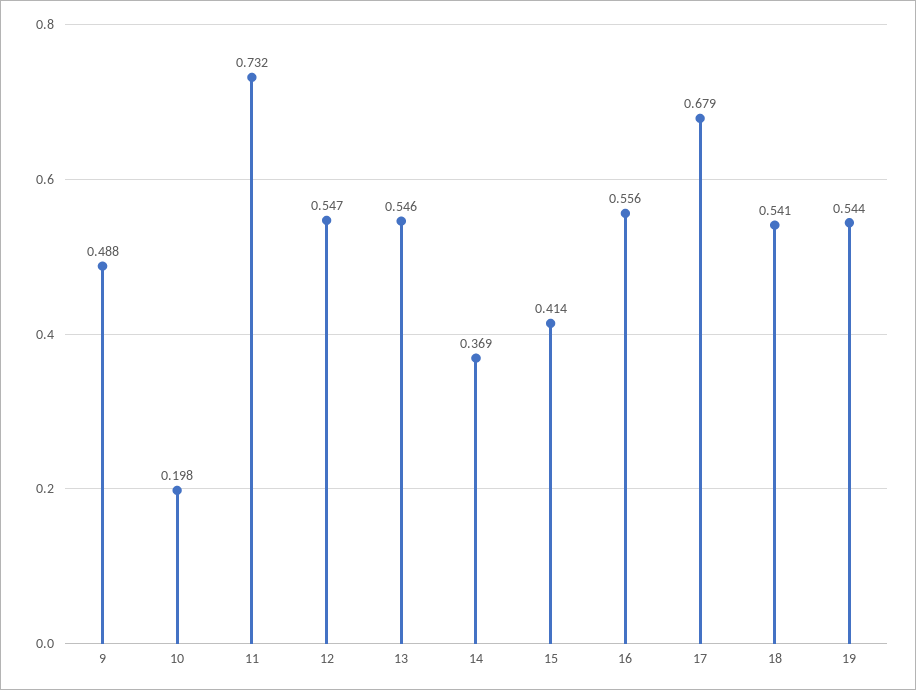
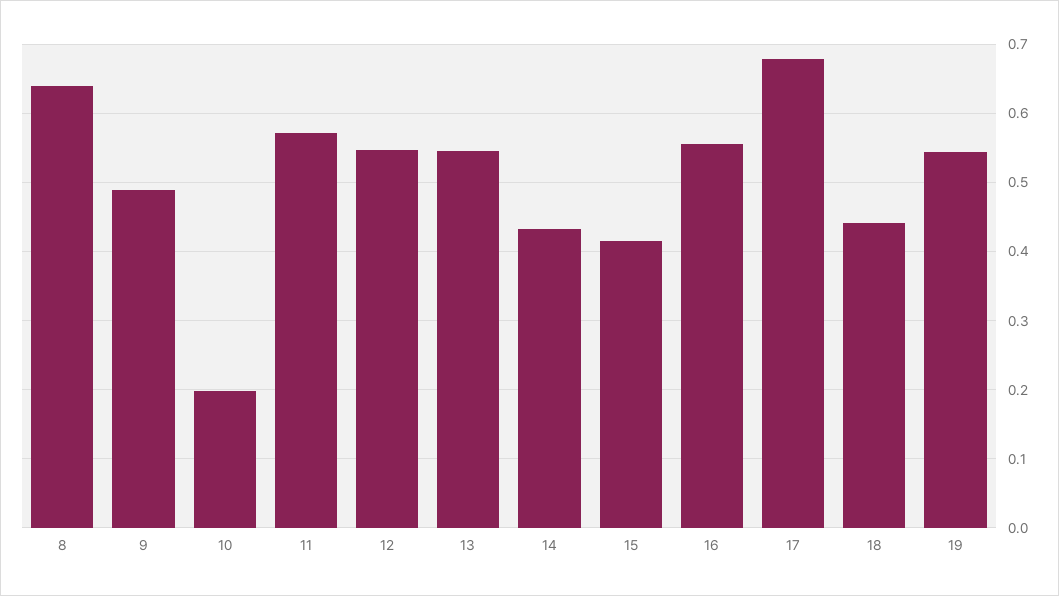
11: 0.732 -> 0.57
14: 0.369 -> 0.43
18: 0.541 -> 0.44
8: none -> 0.64

